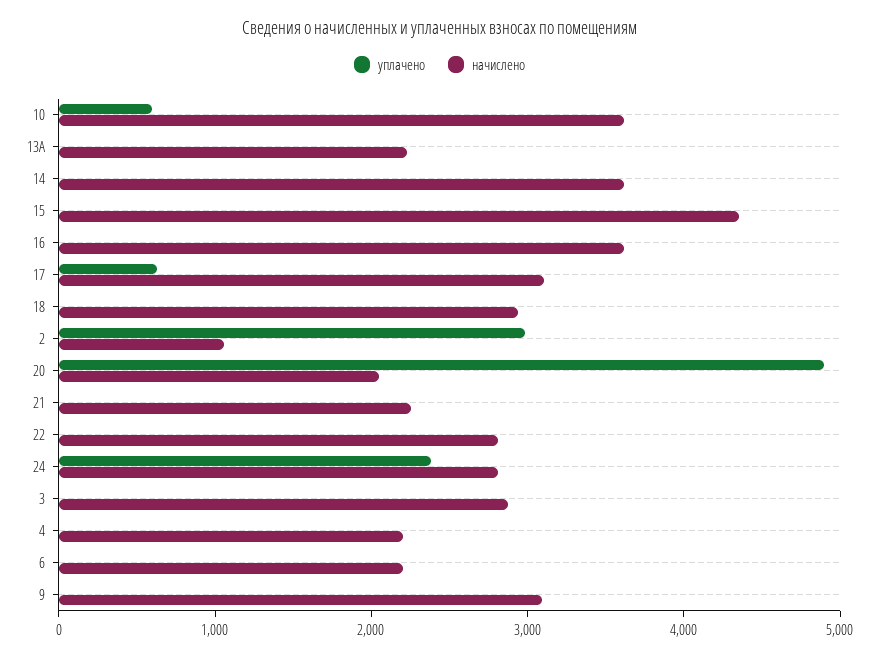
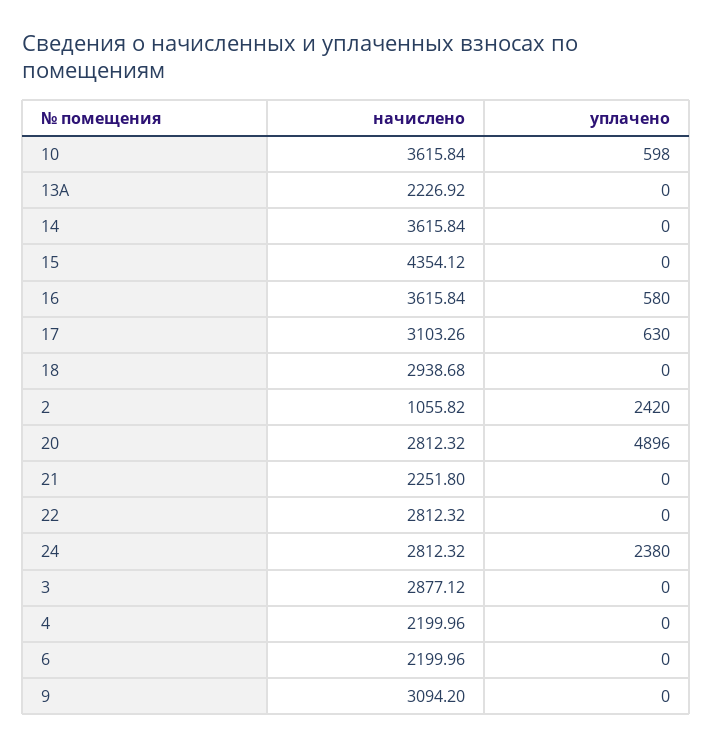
уплачено, 16: 0 -> 580
уплачено, 2: 3000 -> 2420
начислено, 20: 2000 -> 2812.32

